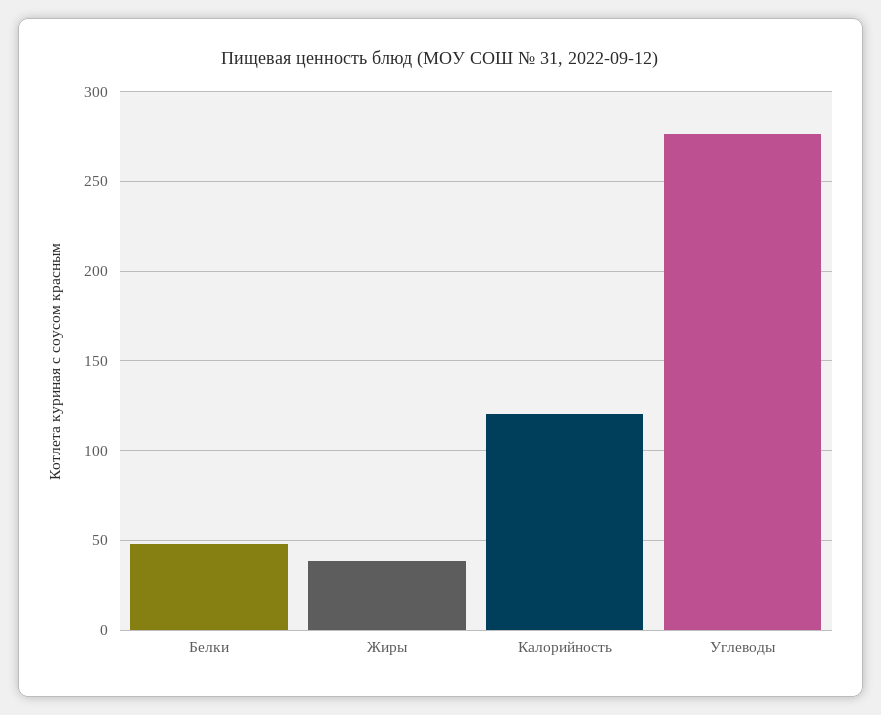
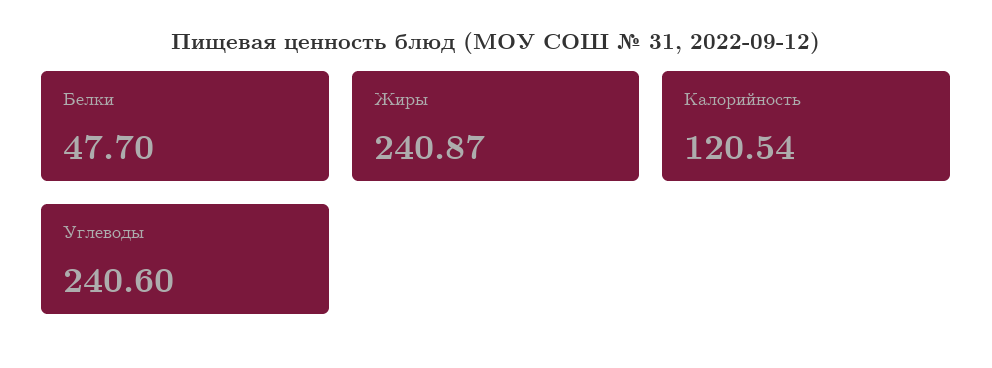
Жиры: 40 -> 240.87
Углеводы: 275 -> 240.6

